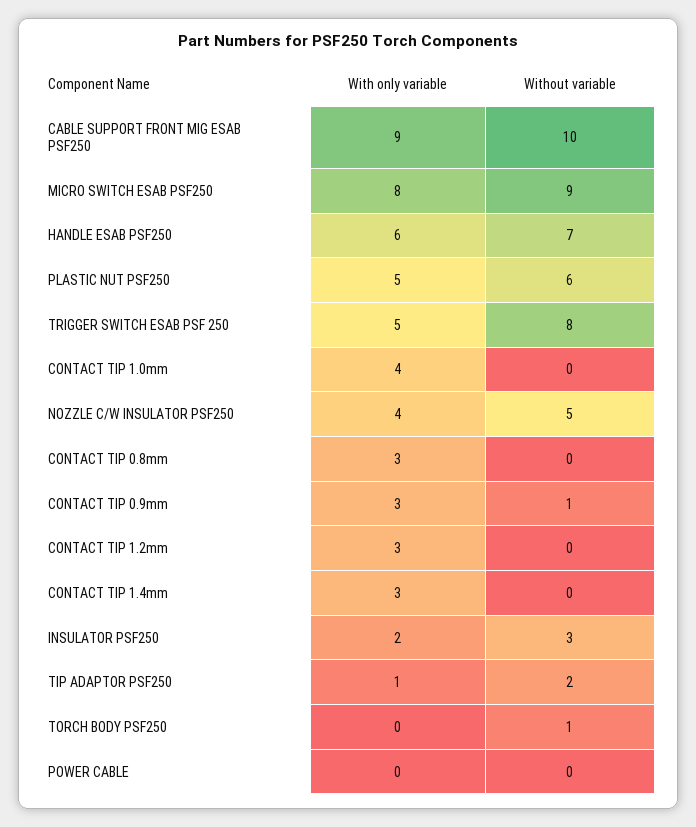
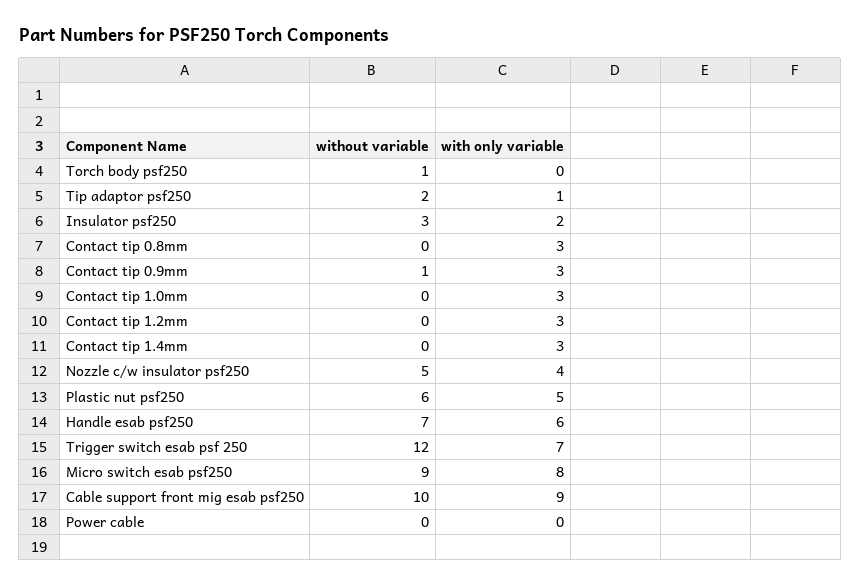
With only variable, TRIGGER SWITCH ESAB PSF 250: 5 -> 7
Without variable, TRIGGER SWITCH ESAB PSF 250: 8 -> 12
With only variable, CONTACT TIP 1.0mm: 4 -> 3

